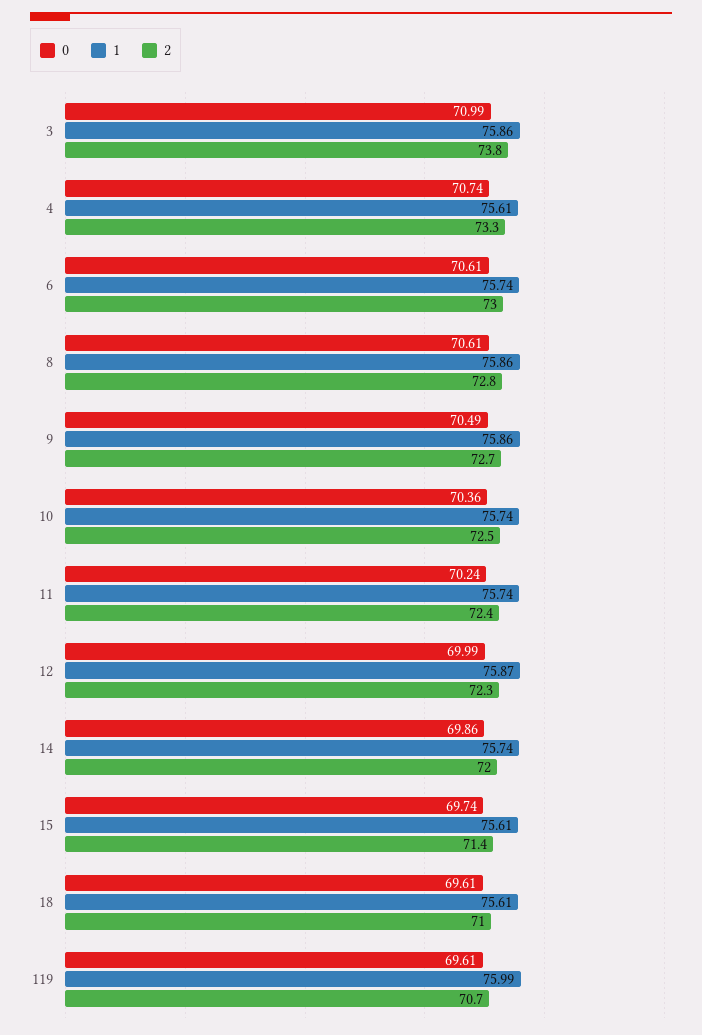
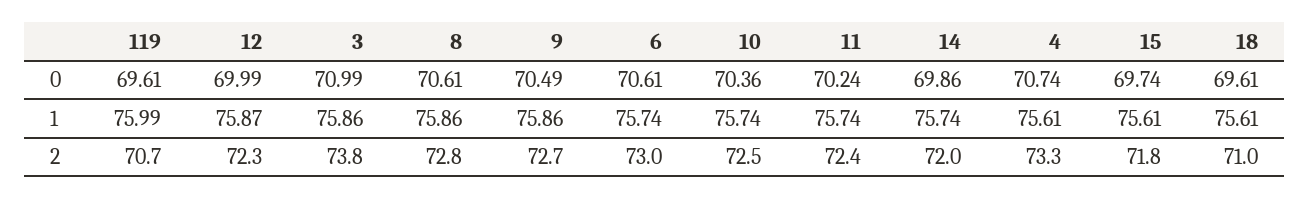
2, 15: 71.4 -> 71.8

